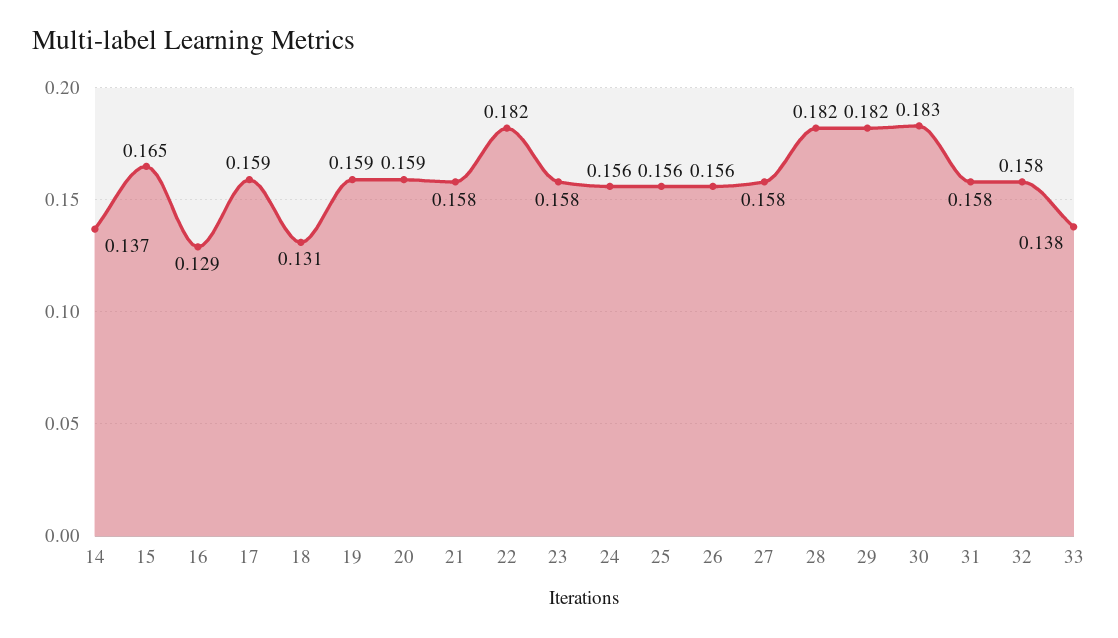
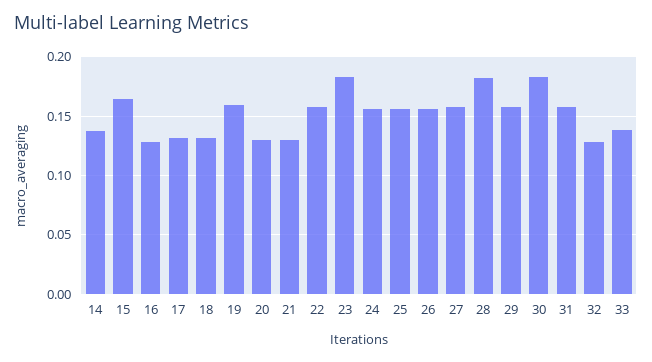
17: 0.159 -> 0.13
20: 0.159 -> 0.13
21: 0.158 -> 0.13
22: 0.182 -> 0.16
23: 0.158 -> 0.18
29: 0.182 -> 0.16
32: 0.158 -> 0.13

